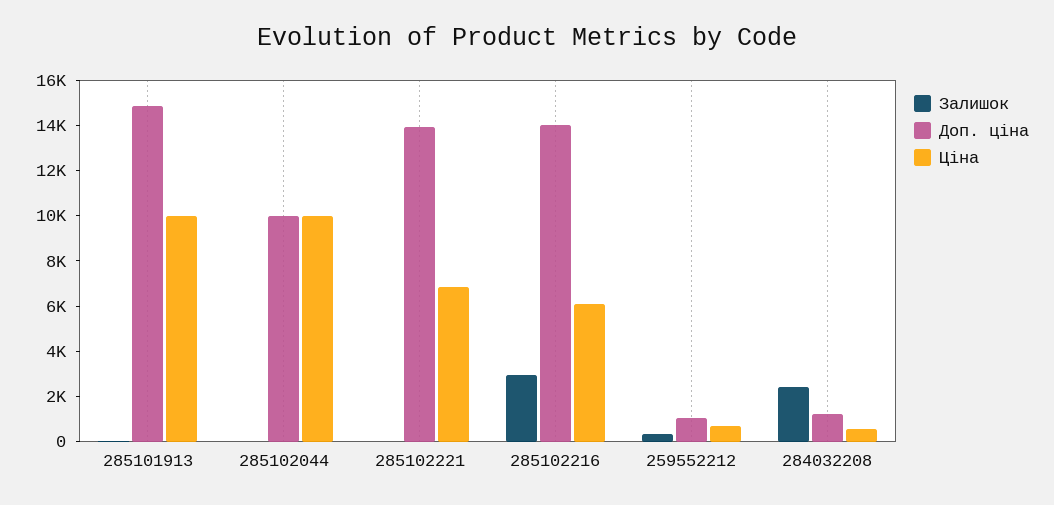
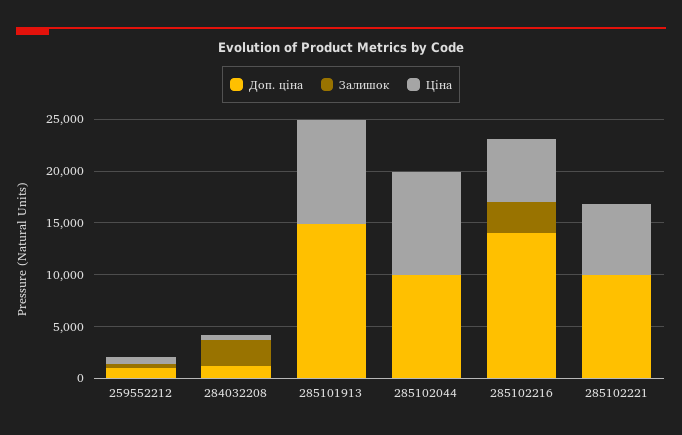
Доп. ціна, 285102221: 14000 -> 10000

